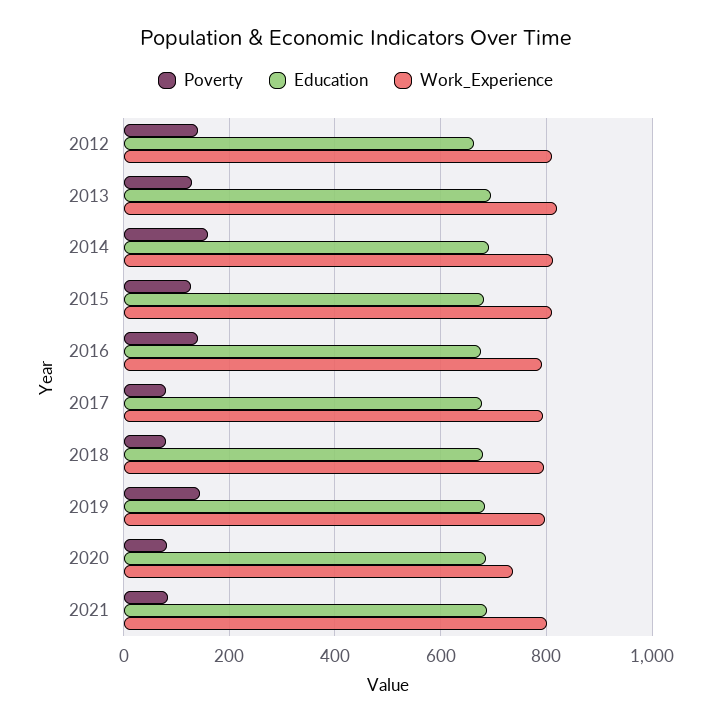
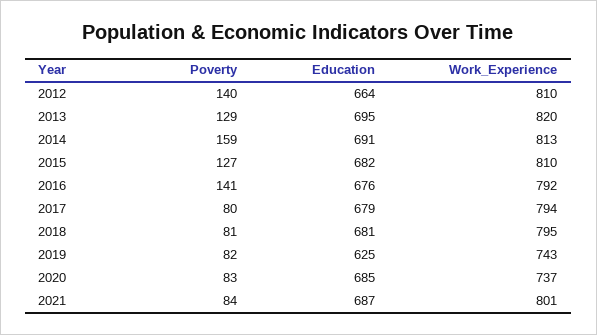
Poverty, 2019: 140 -> 82
Education, 2019: 680 -> 625
Work_Experience, 2019: 800 -> 743

